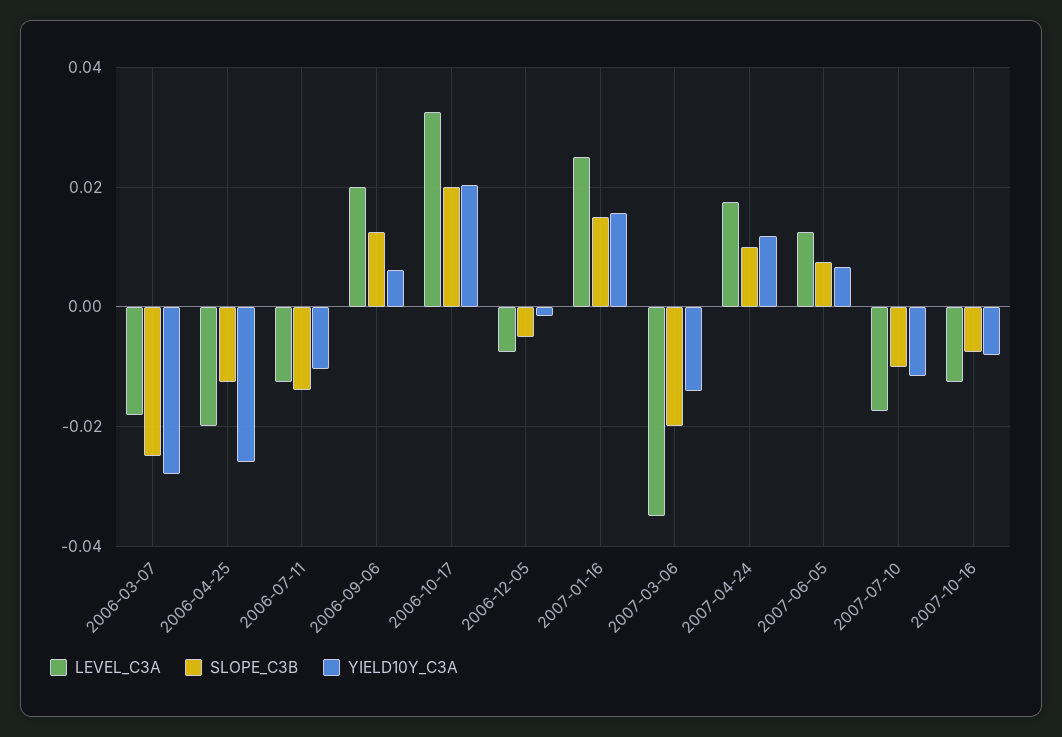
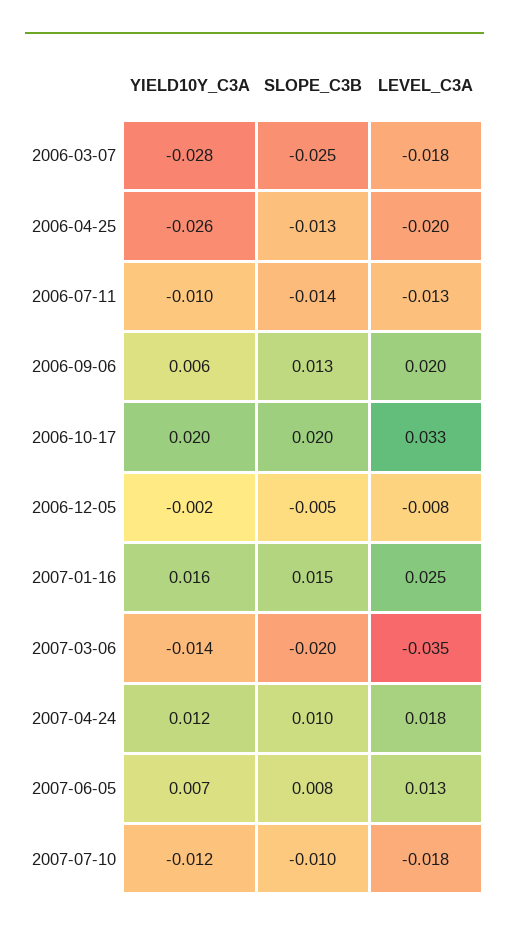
LEVEL_C3A, 2007-10-16: -0.012 -> none
SLOPE_C3B, 2007-10-16: -0.008 -> none
YIELD10Y_C3A, 2007-10-16: -0.008 -> none

